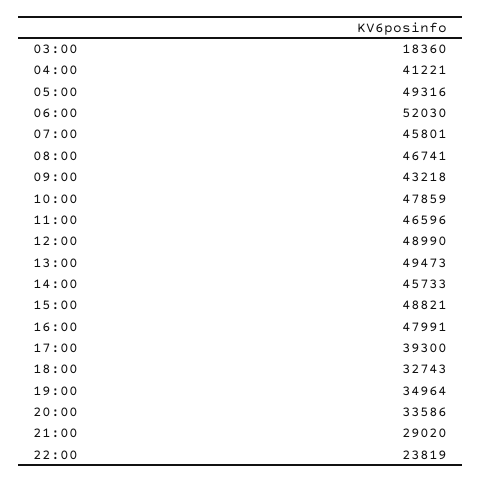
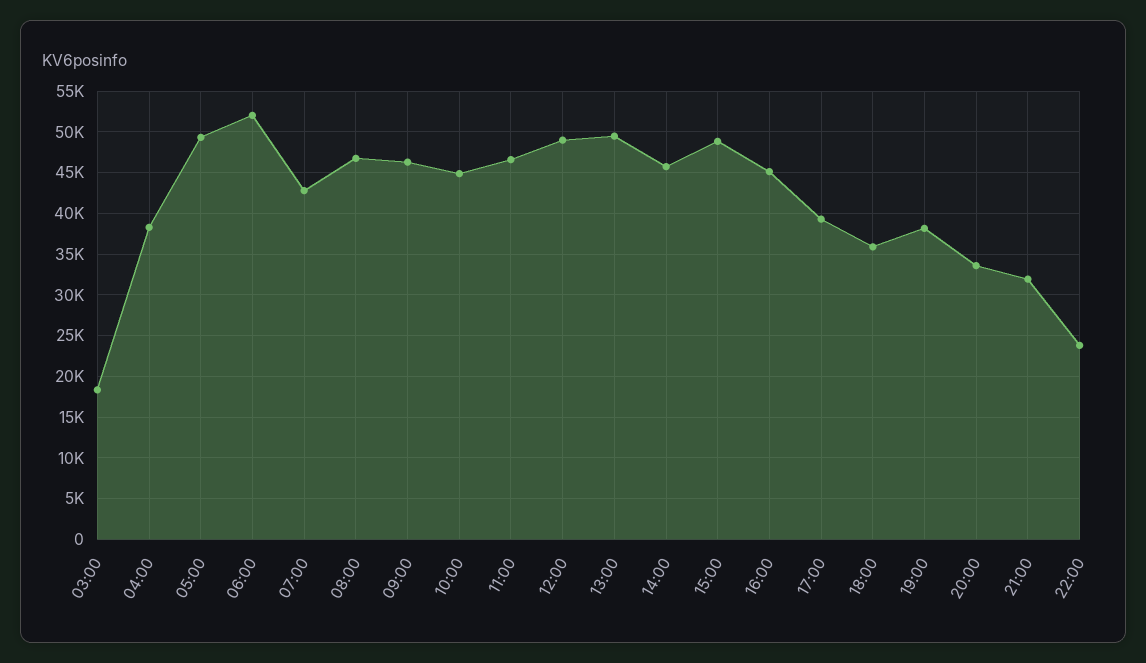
04:00: 41221 -> 38000
07:00: 45801 -> 43000
09:00: 43218 -> 46000
10:00: 47859 -> 45000
16:00: 47991 -> 45000
18:00: 32743 -> 36000
19:00: 34964 -> 38000
21:00: 29020 -> 32000

